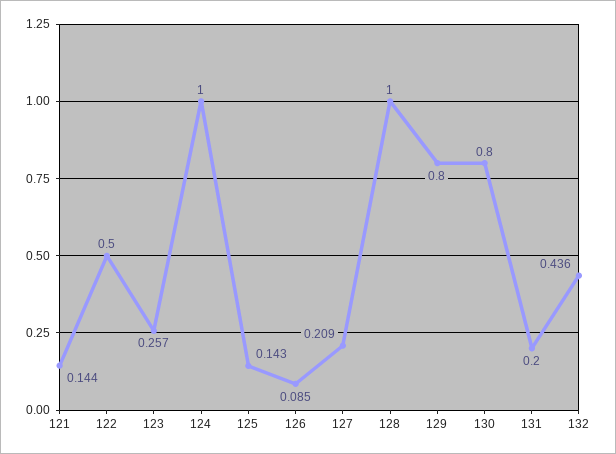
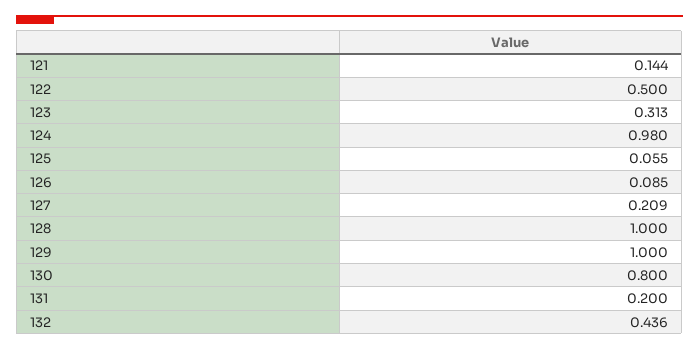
123: 0.257 -> 0.313
124: 1 -> 0.98
125: 0.143 -> 0.055
129: 0.8 -> 1

